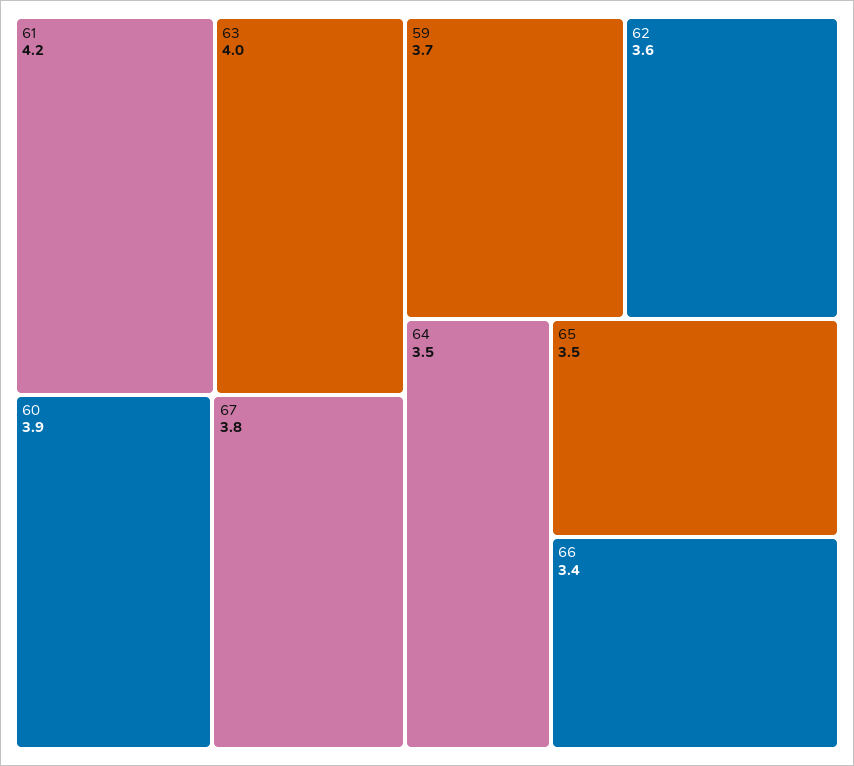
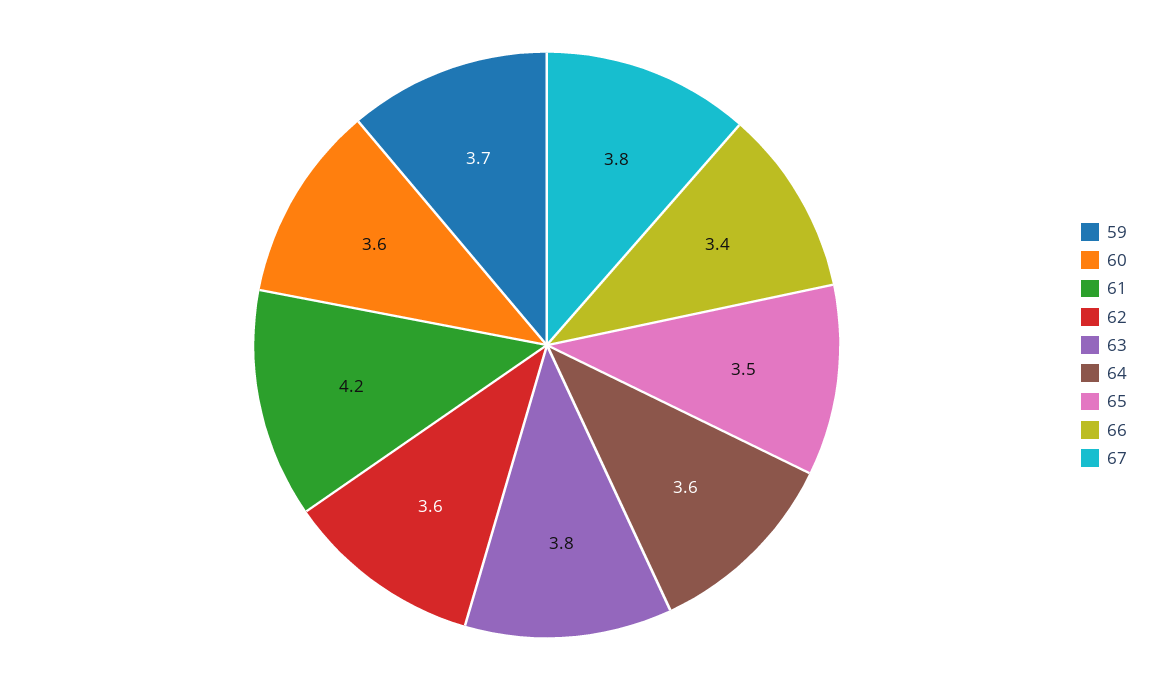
63: 4 -> 3.8
60: 3.9 -> 3.6
64: 3.5 -> 3.6

